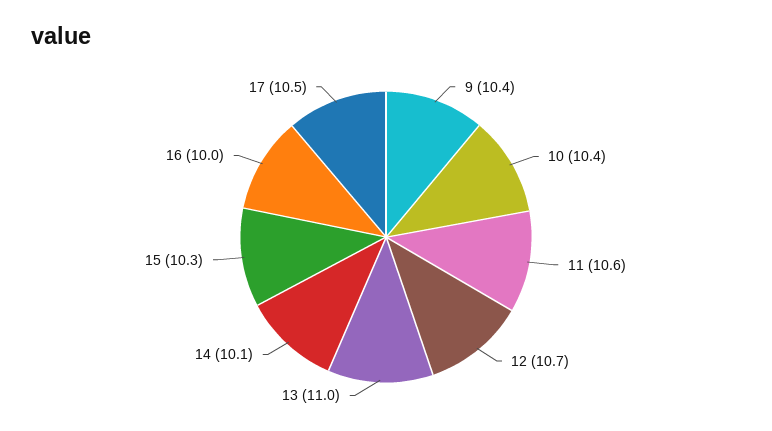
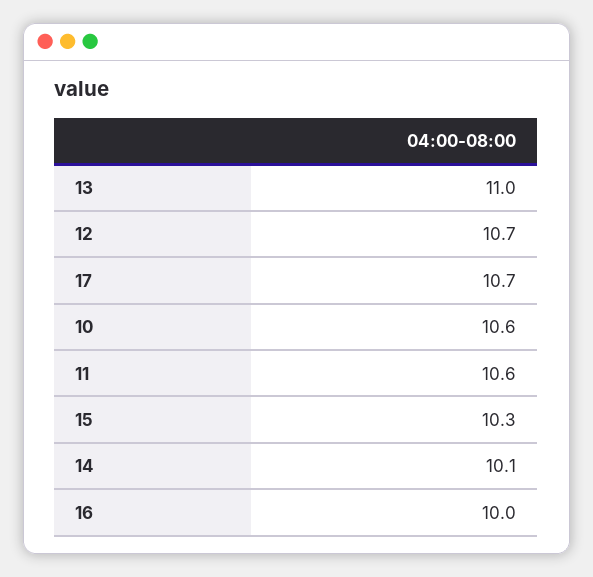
9: 10.4 -> none
10: 10.4 -> 10.6
17: 10.5 -> 10.7

